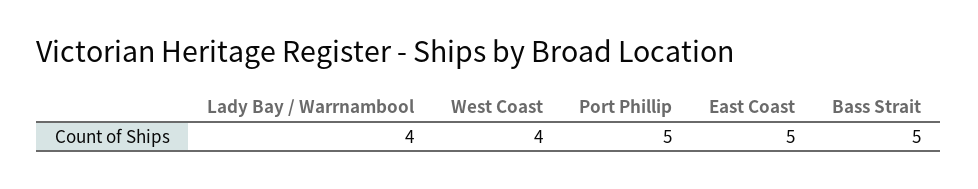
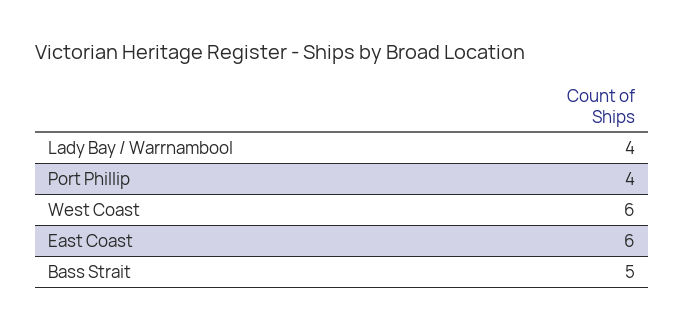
West Coast: 4 -> 6
Port Phillip: 5 -> 4
East Coast: 5 -> 6

